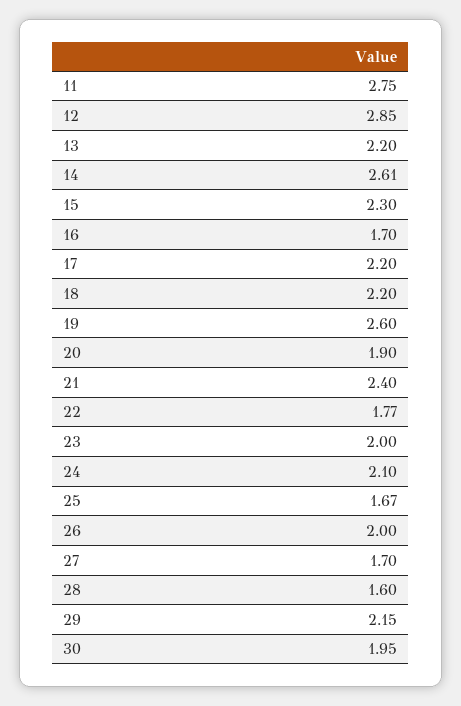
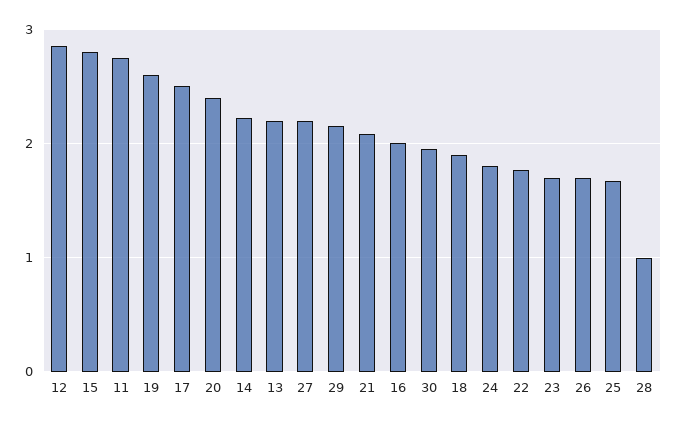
14: 2.61 -> 2.2
15: 2.3 -> 2.8
16: 1.7 -> 2
17: 2.2 -> 2.5
18: 2.2 -> 1.9
20: 1.9 -> 2.4
21: 2.4 -> 2.1
23: 2 -> 1.7
24: 2.1 -> 1.8
26: 2 -> 1.7
27: 1.7 -> 2.2
28: 1.6 -> 1

